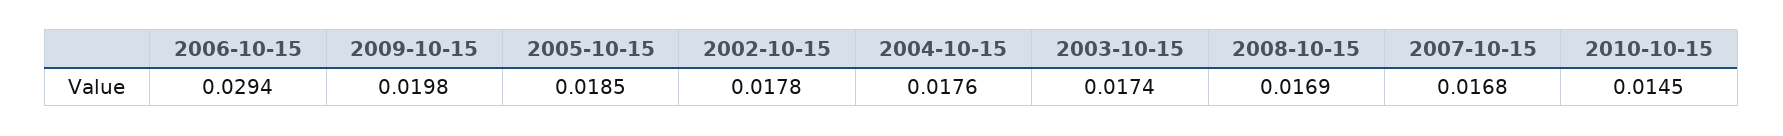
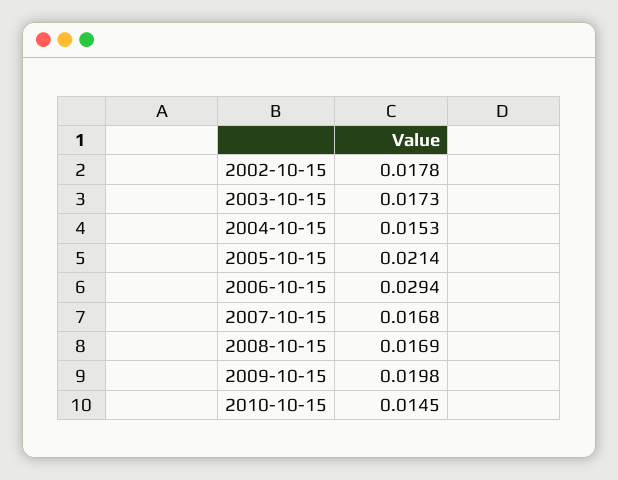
2005-10-15: 0.0185 -> 0.0214
2004-10-15: 0.0176 -> 0.0153
2003-10-15: 0.0174 -> 0.0173

